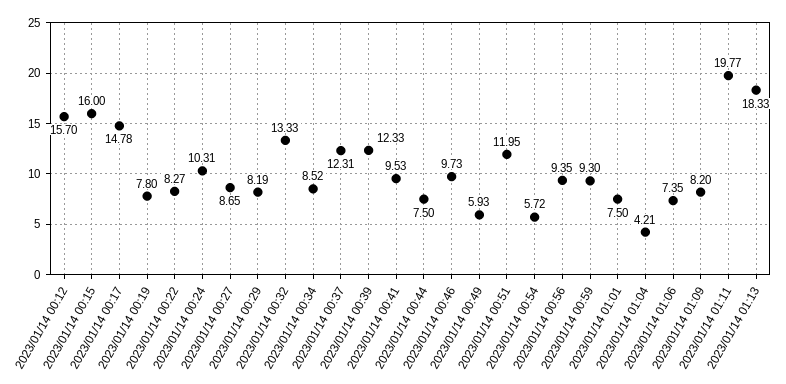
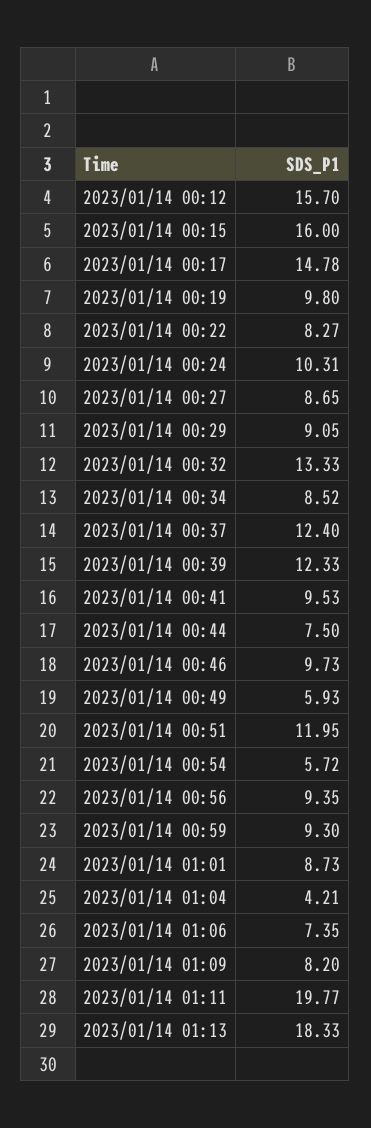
2023/01/14 00:19: 7.8 -> 9.8
2023/01/14 00:29: 8.19 -> 9.05
2023/01/14 00:37: 12.31 -> 12.4
2023/01/14 01:01: 7.5 -> 8.73

